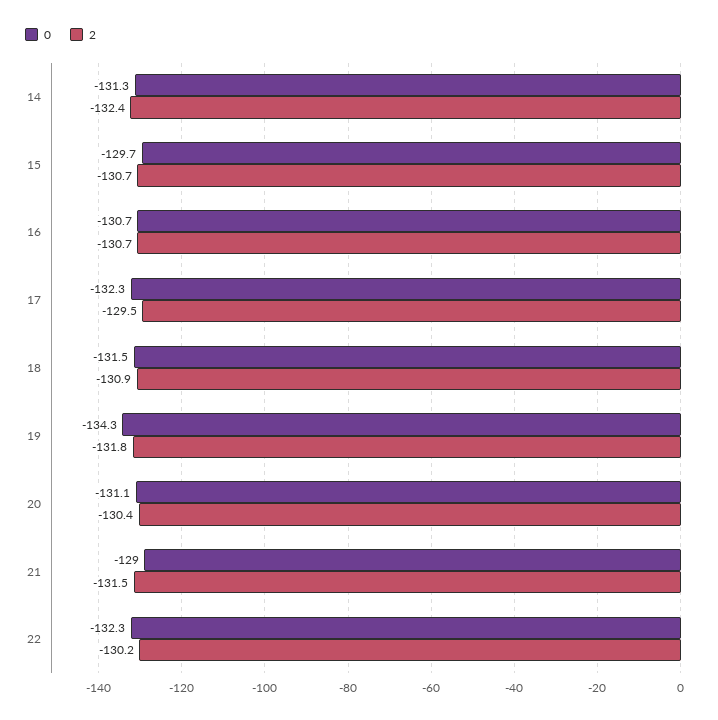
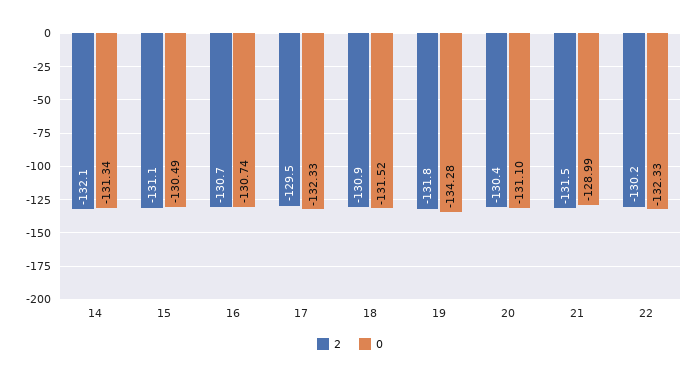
2, 14: -132.4 -> -132.1
0, 15: -129.7 -> -130.49
2, 15: -130.7 -> -131.1

